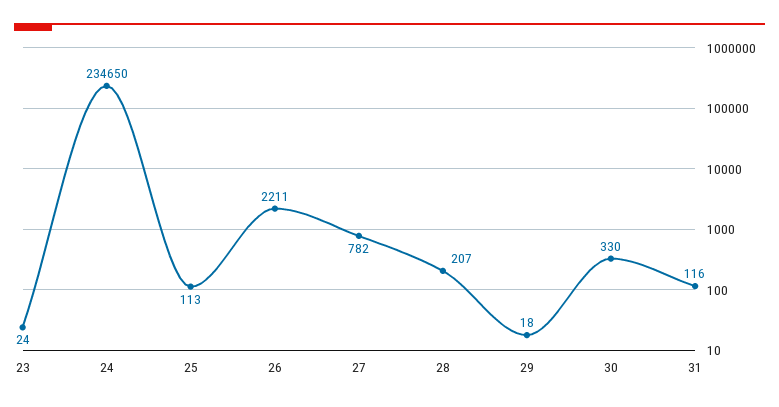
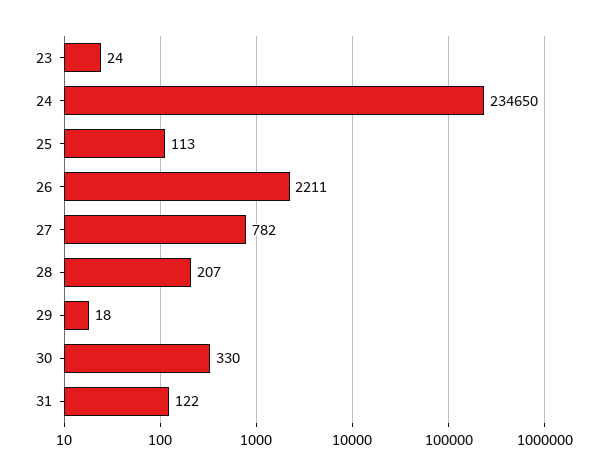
31: 116 -> 122

